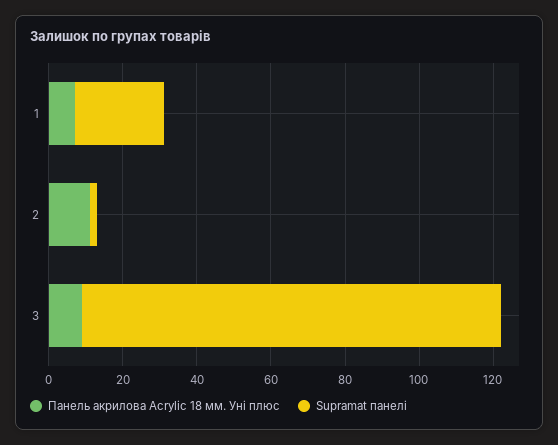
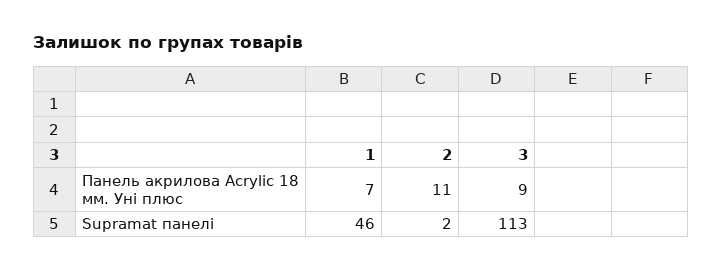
Supramat панелі, 1: 25 -> 46

